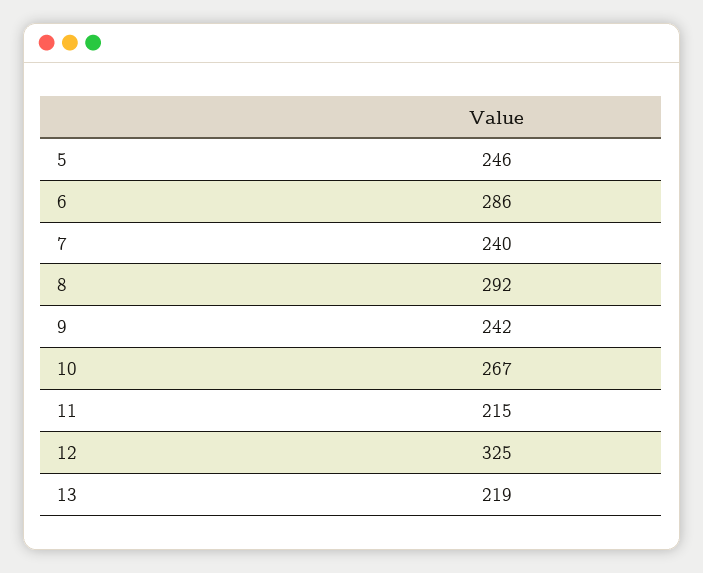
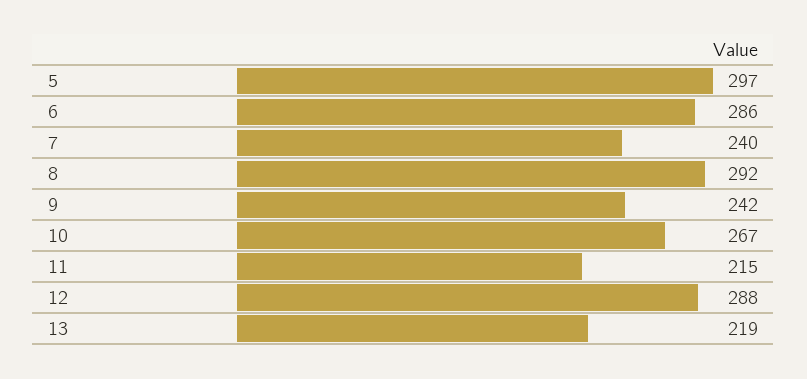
5: 246 -> 297
12: 325 -> 288

